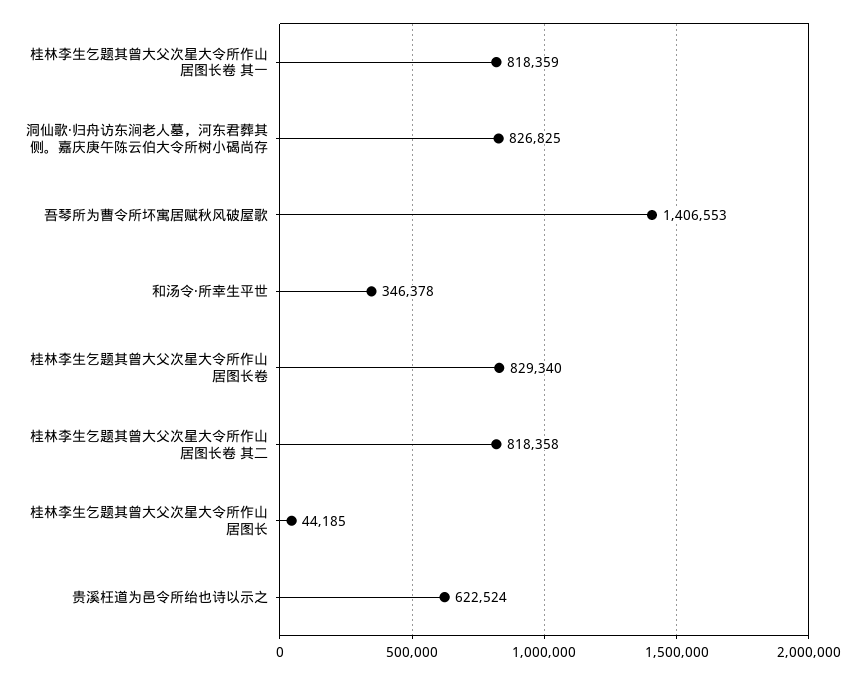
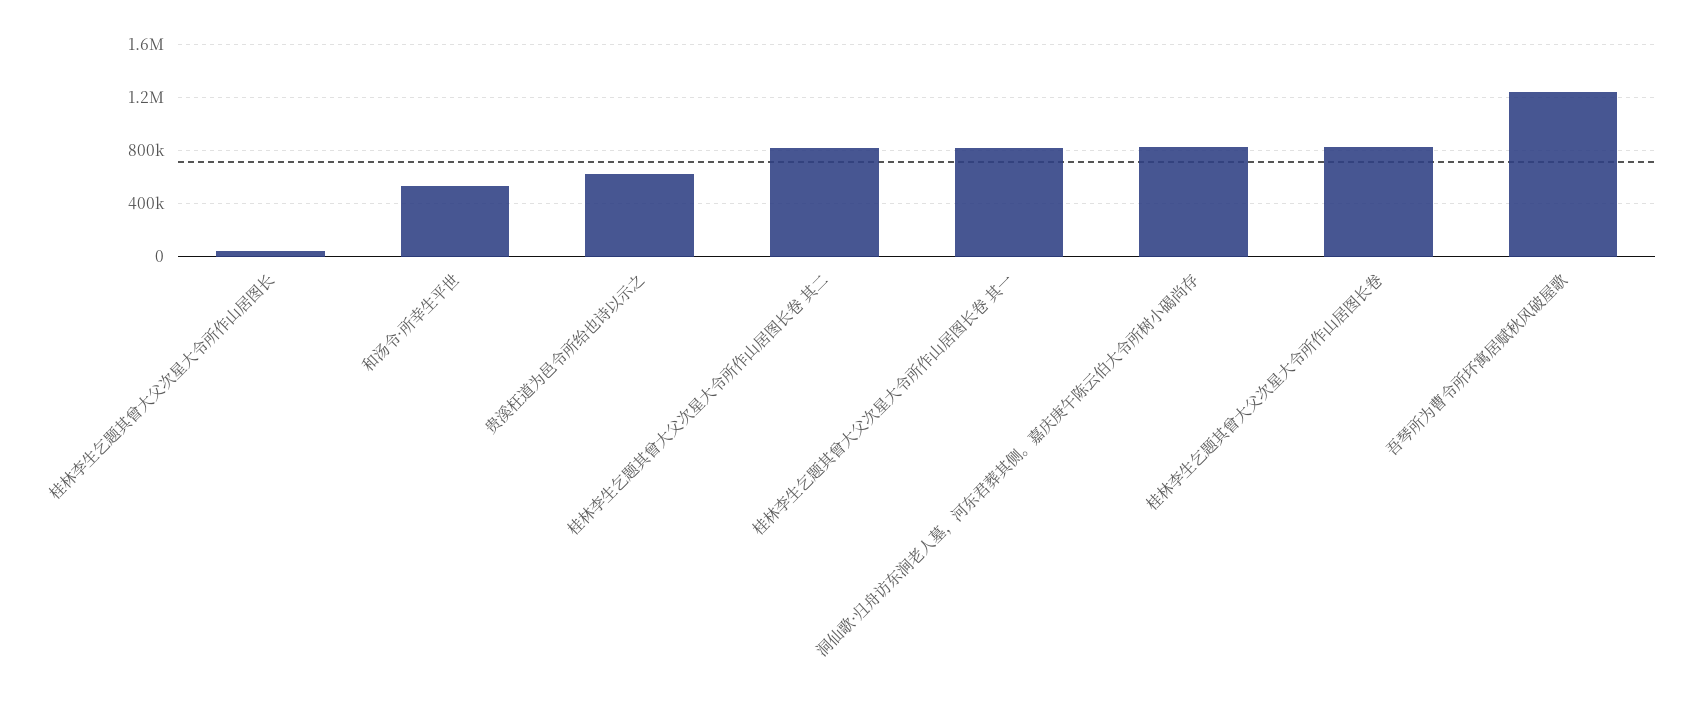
吾琴所为曹令所坏寓居赋秋风破屋歌: 1406553 -> 1250000
和汤令·所幸生平世: 346378 -> 550000

